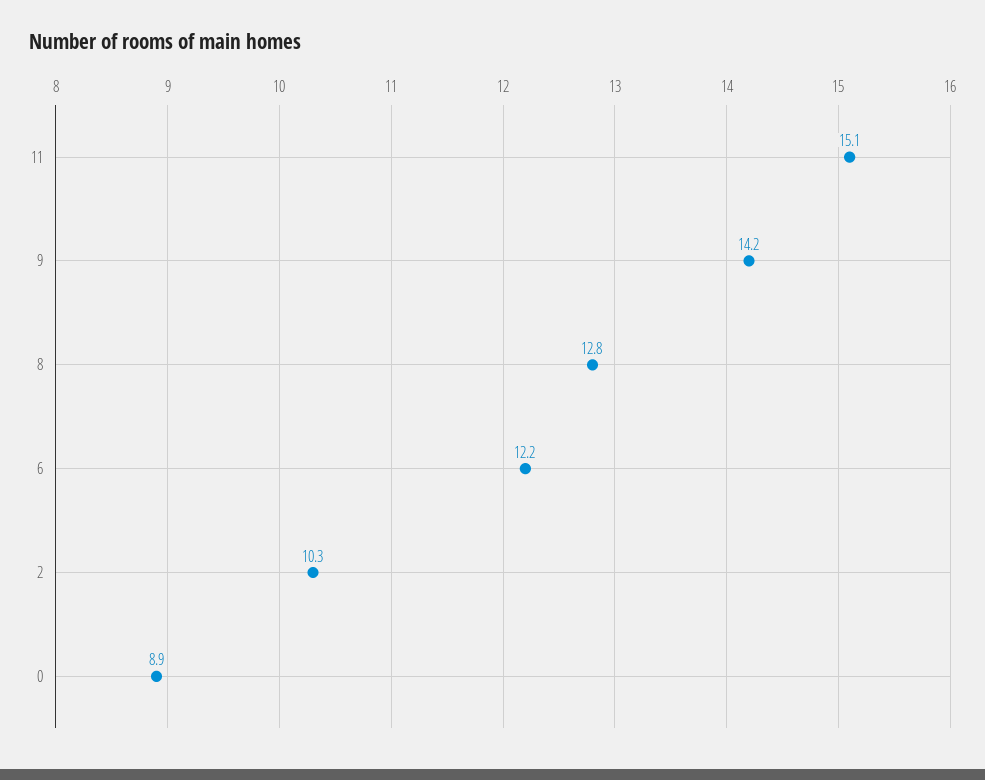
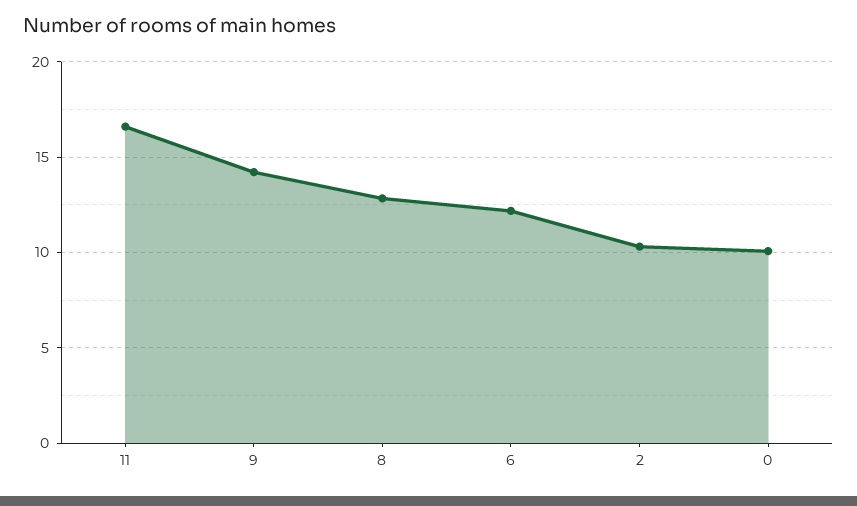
11: 15.1 -> 16.5
0: 8.9 -> 10

